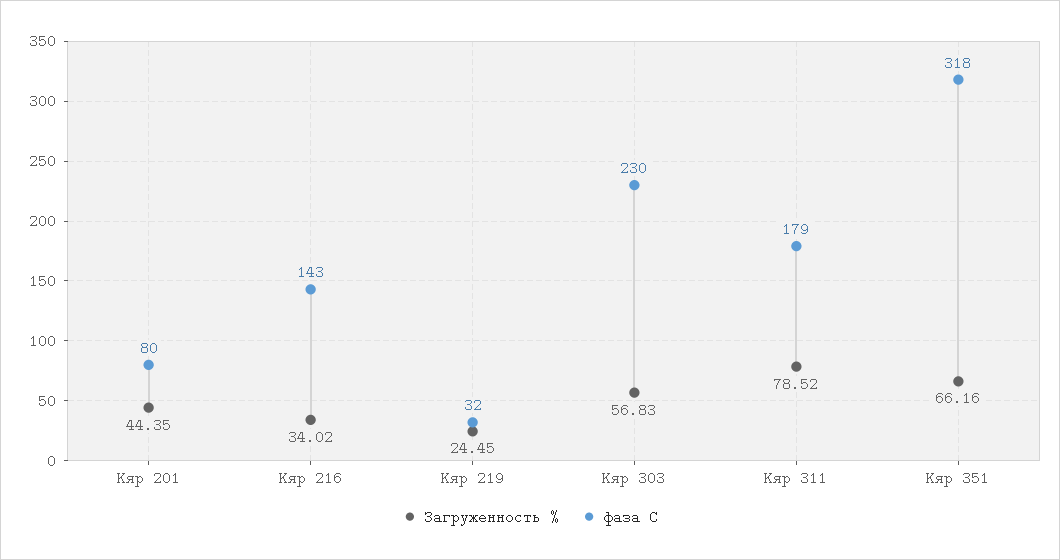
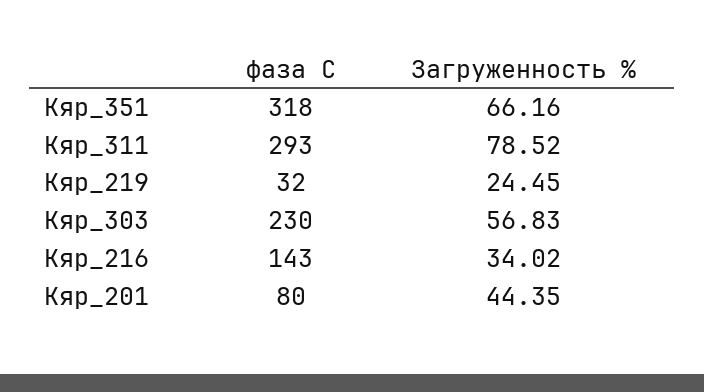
фаза С, Кяр 311: 179 -> 293

